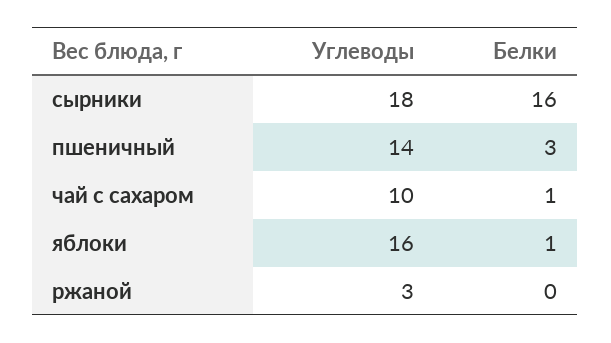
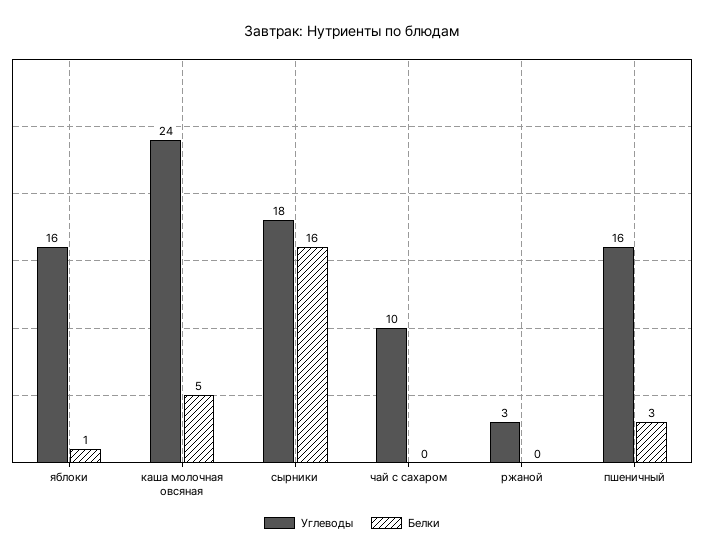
Углеводы, пшеничный: 14 -> 16
Белки, чай с сахаром: 1 -> 0
Углеводы, каша молочная овсяная: none -> 24
Белки, каша молочная овсяная: none -> 5

